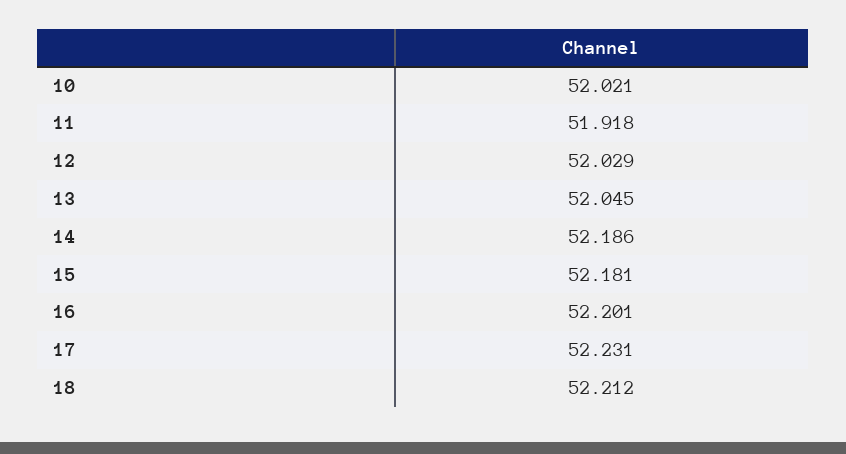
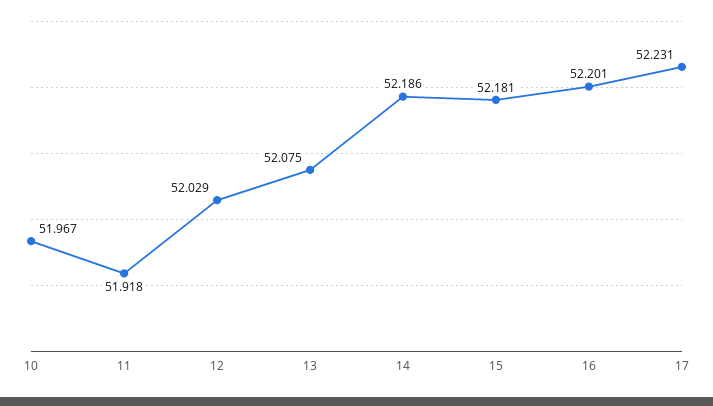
10: 52.021 -> 51.967
13: 52.045 -> 52.075
18: 52.212 -> none

